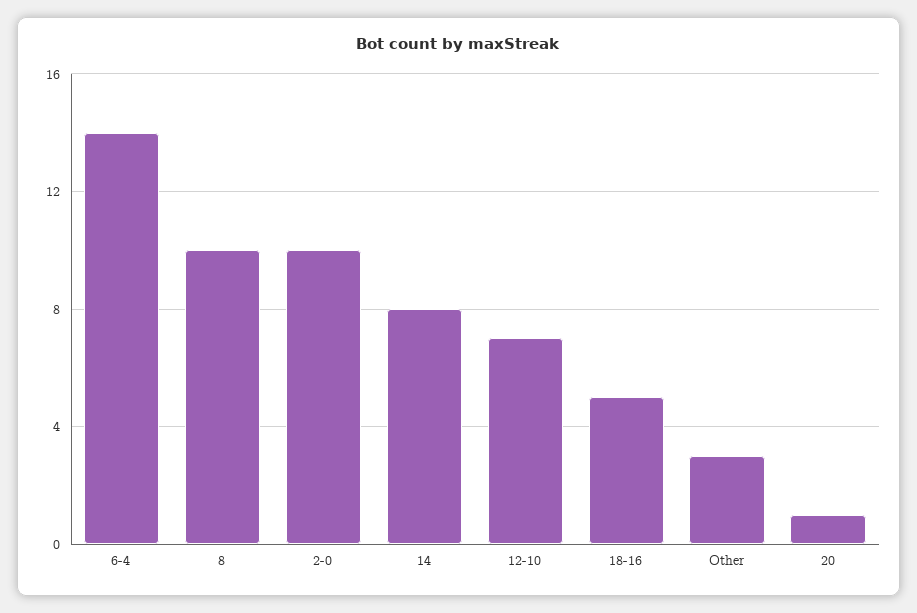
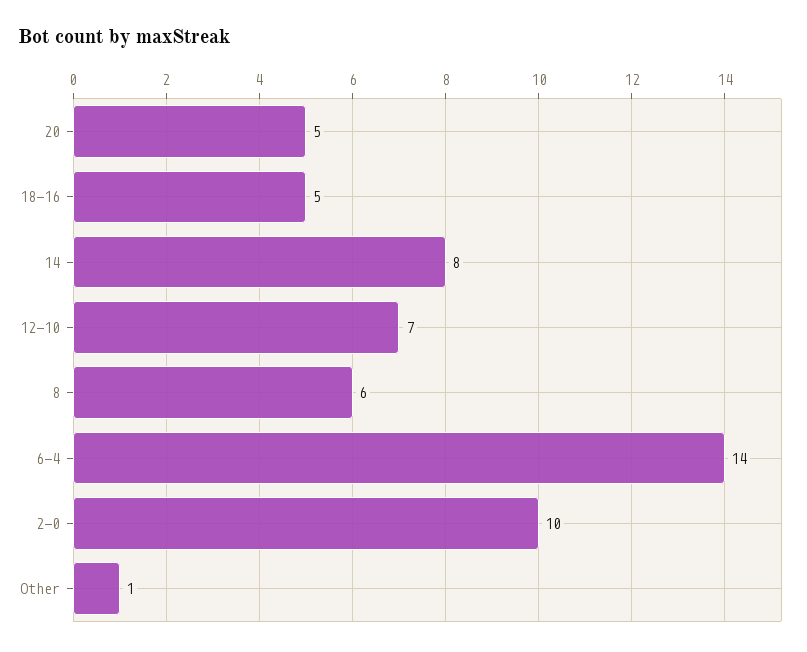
8: 10 -> 6
Other: 3 -> 1
20: 1 -> 5

